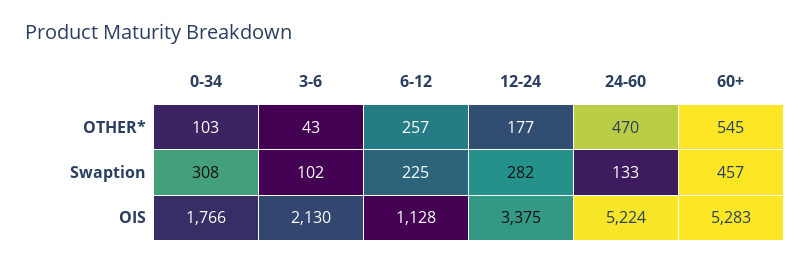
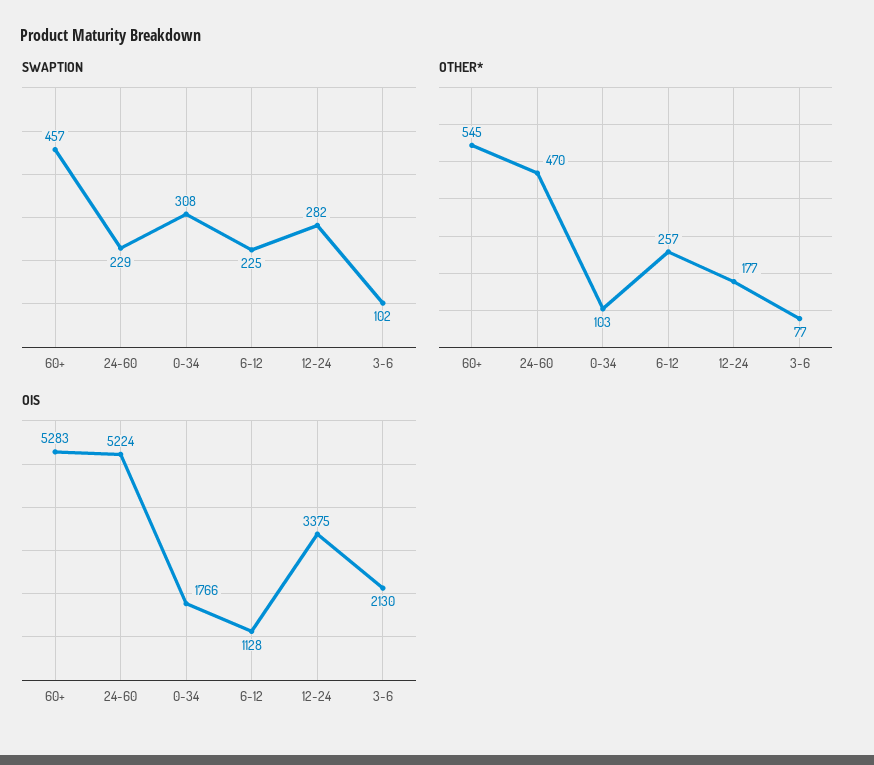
OTHER*, 3-6: 43 -> 77
Swaption, 24-60: 133 -> 229

